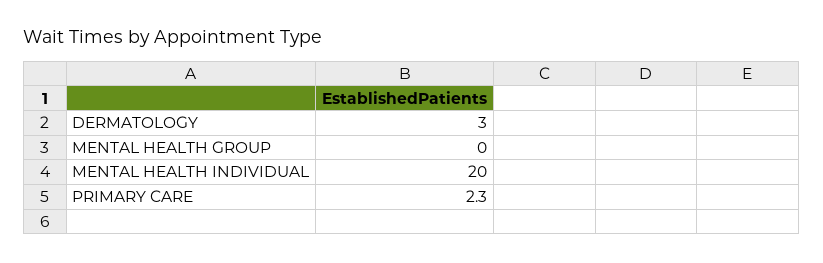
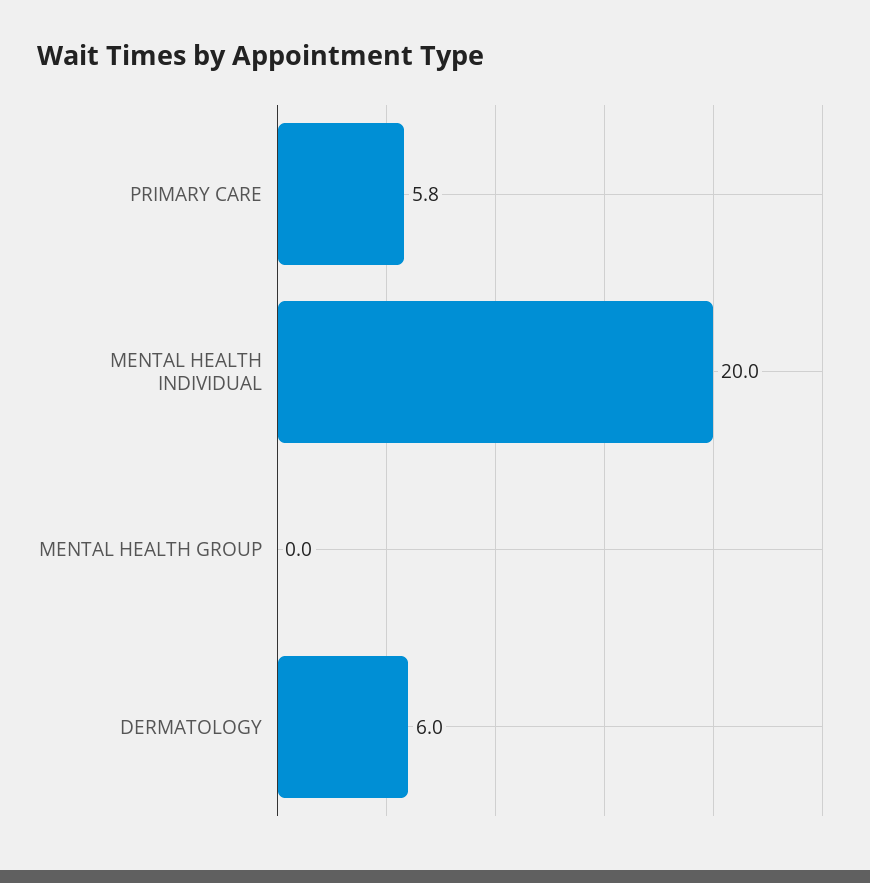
DERMATOLOGY: 3 -> 6
PRIMARY CARE: 2.3 -> 5.8

